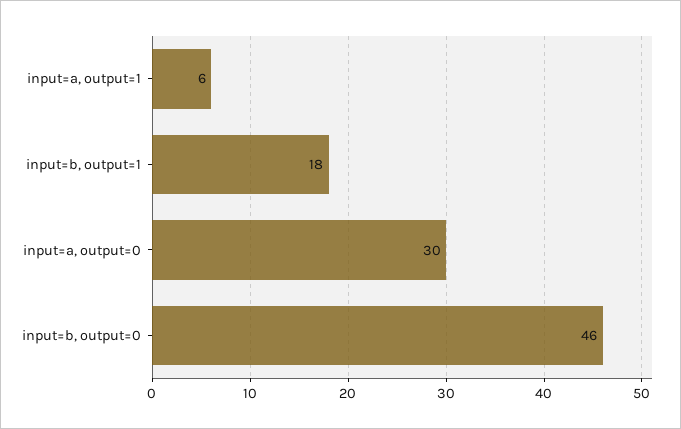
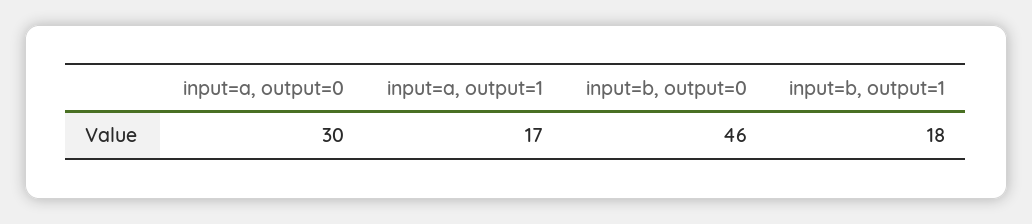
input=a, output=1: 6 -> 17

